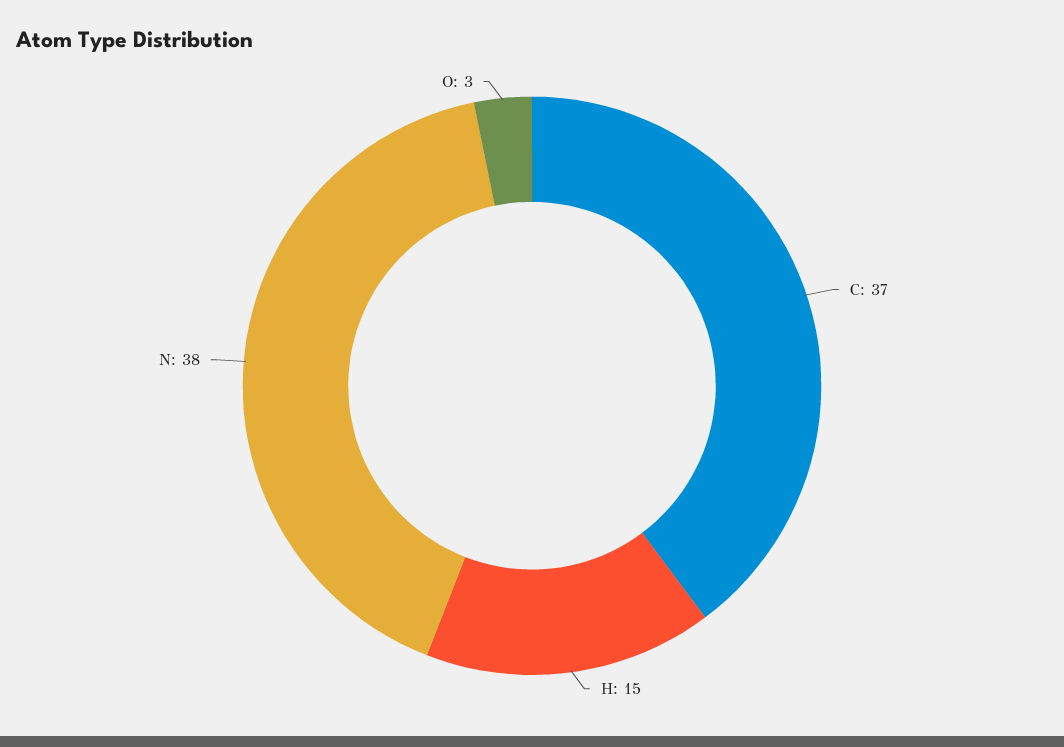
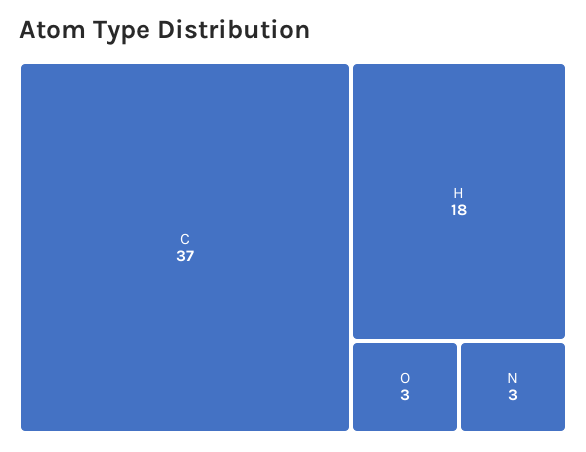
H: 15 -> 18
N: 38 -> 3

